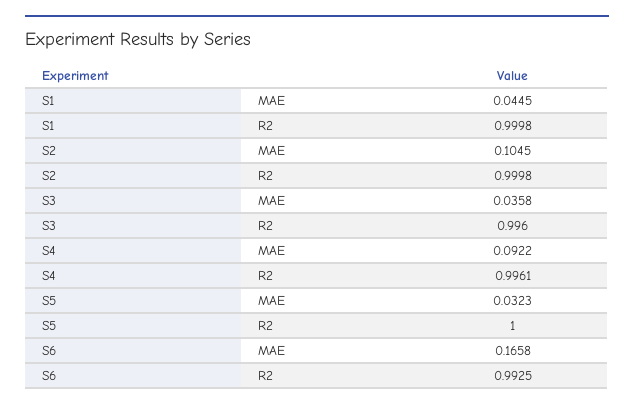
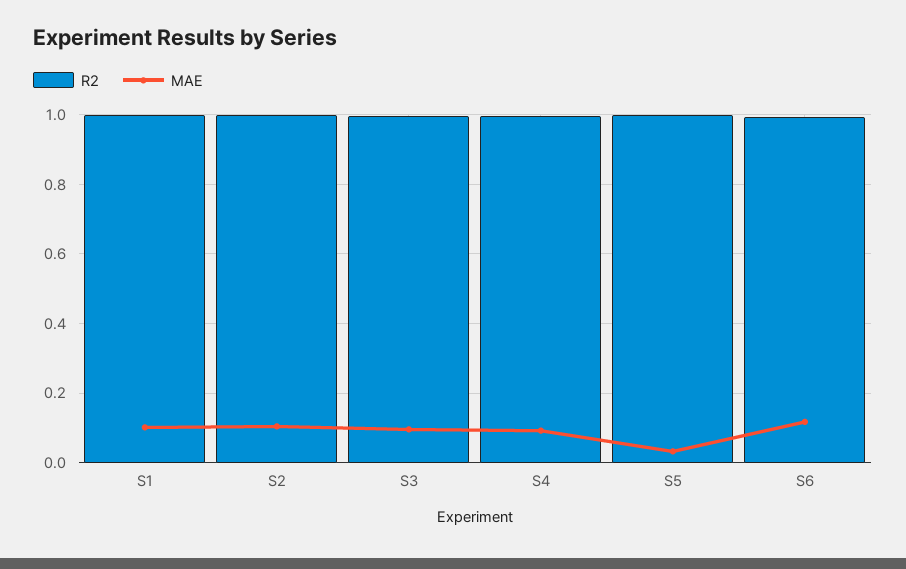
MAE, S1: 0.0445 -> 0.1
MAE, S3: 0.0358 -> 0.1
MAE, S6: 0.1658 -> 0.12

